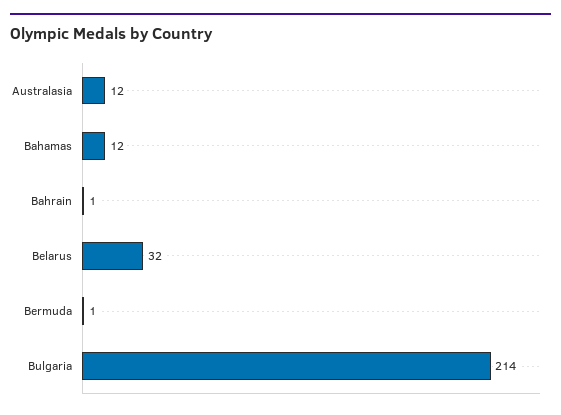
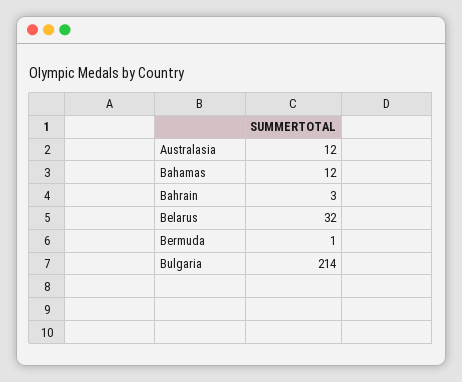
Bahrain: 1 -> 3

